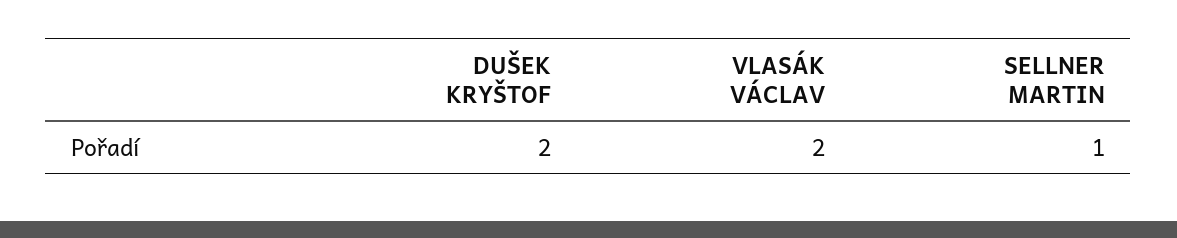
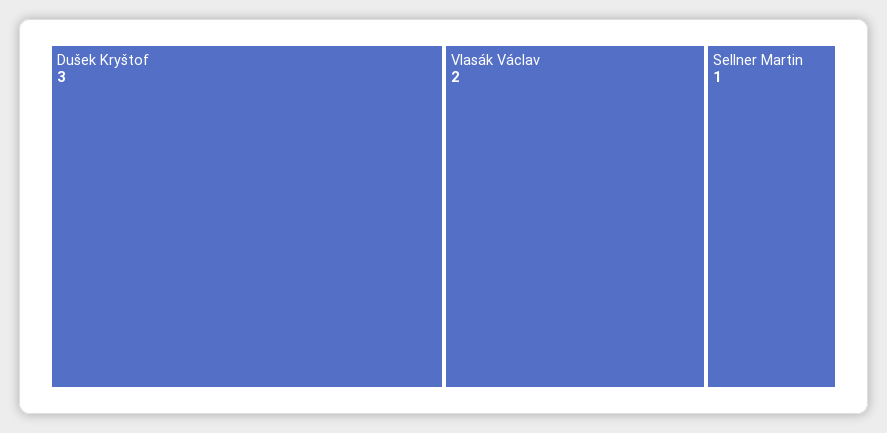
DUŠEK KRYŠTOF: 2 -> 3

